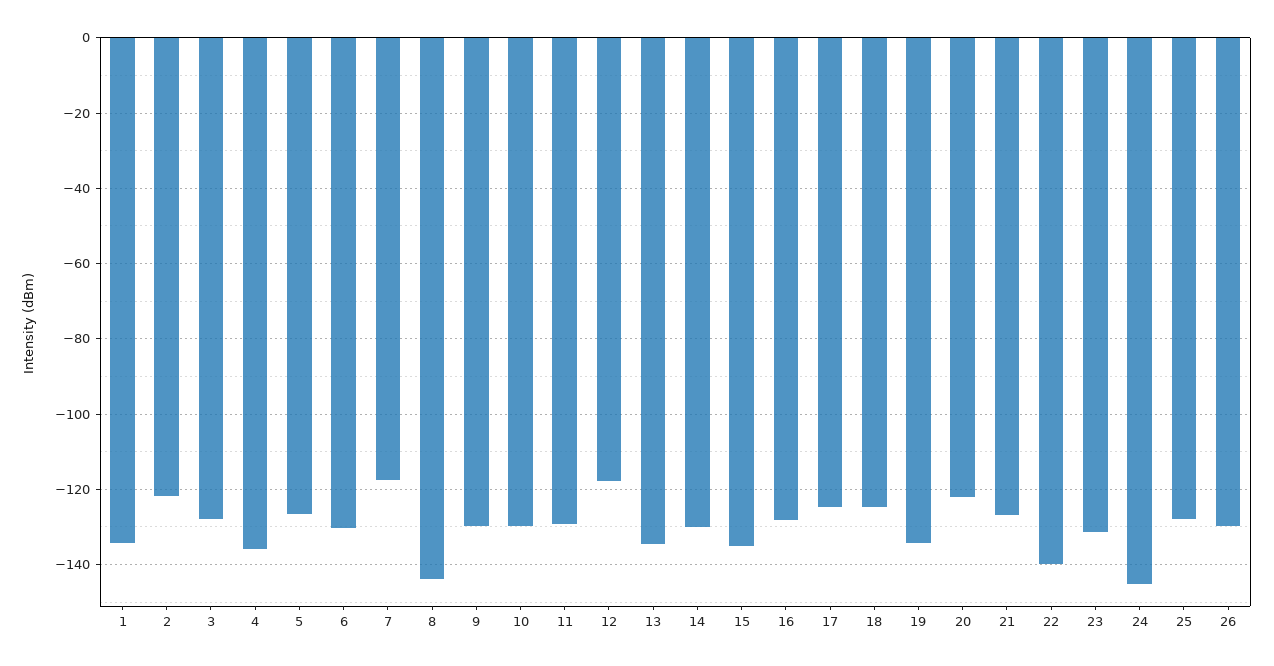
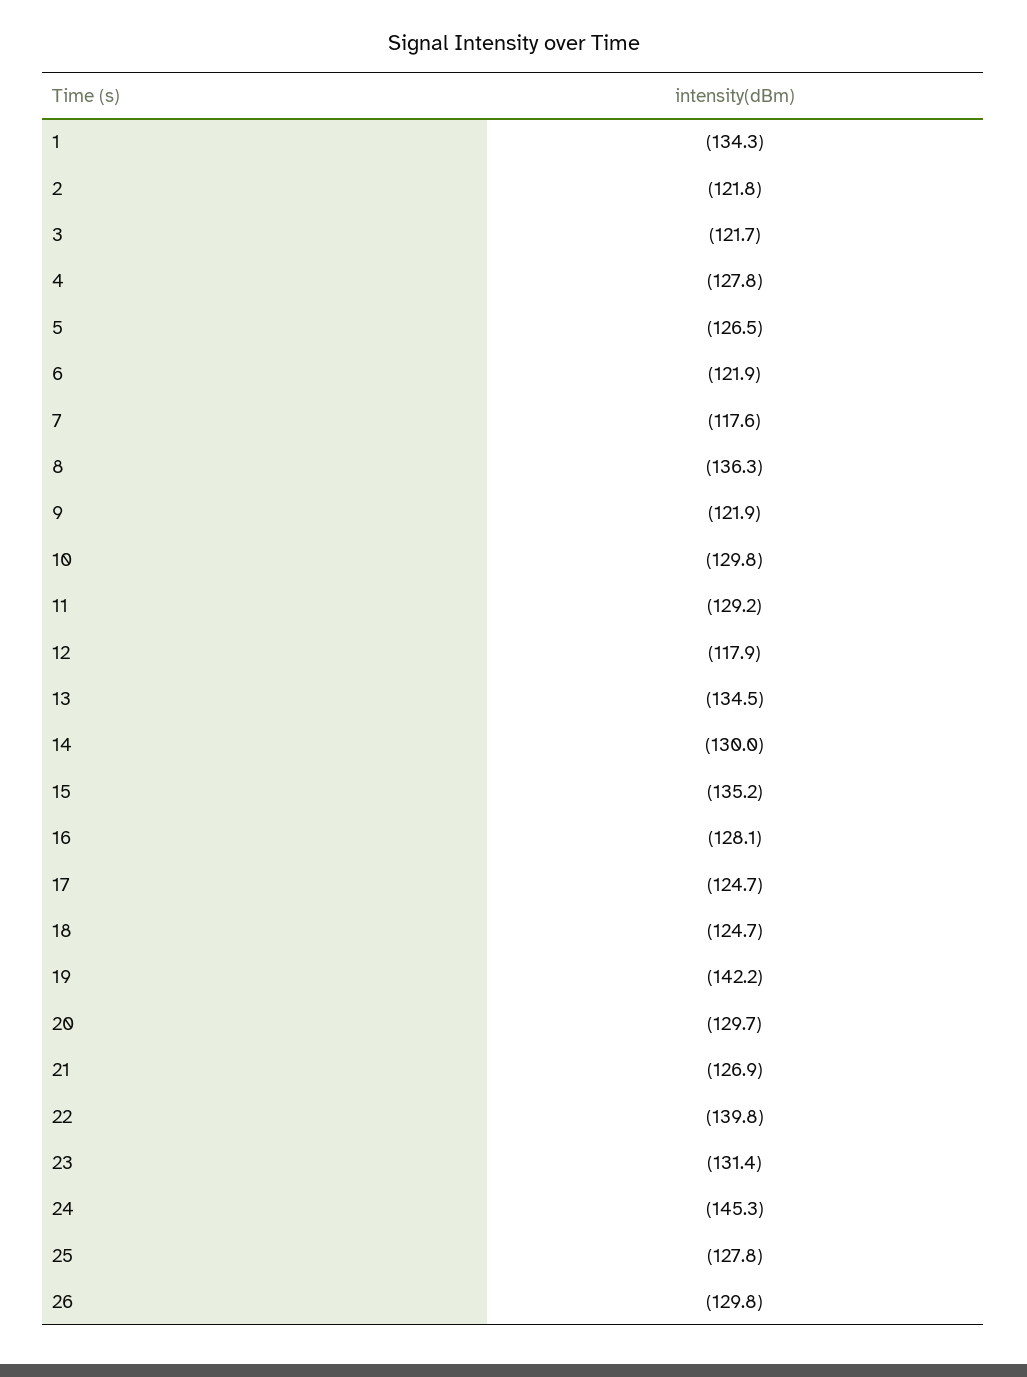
3: -128 -> -121.7
4: -136 -> -127.8
6: -130 -> -121.9
8: -144 -> -136.3
9: -130 -> -121.9
19: -134 -> -142.2
20: -122 -> -129.7

